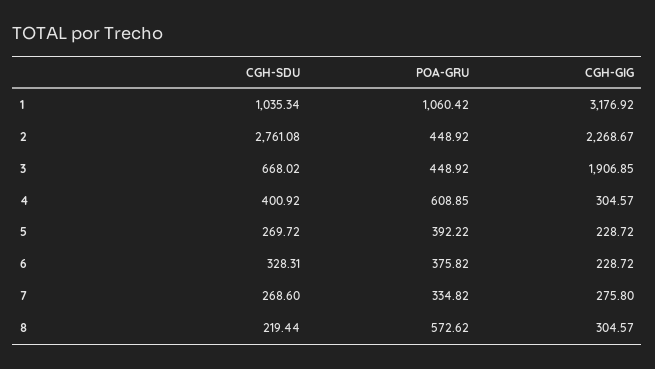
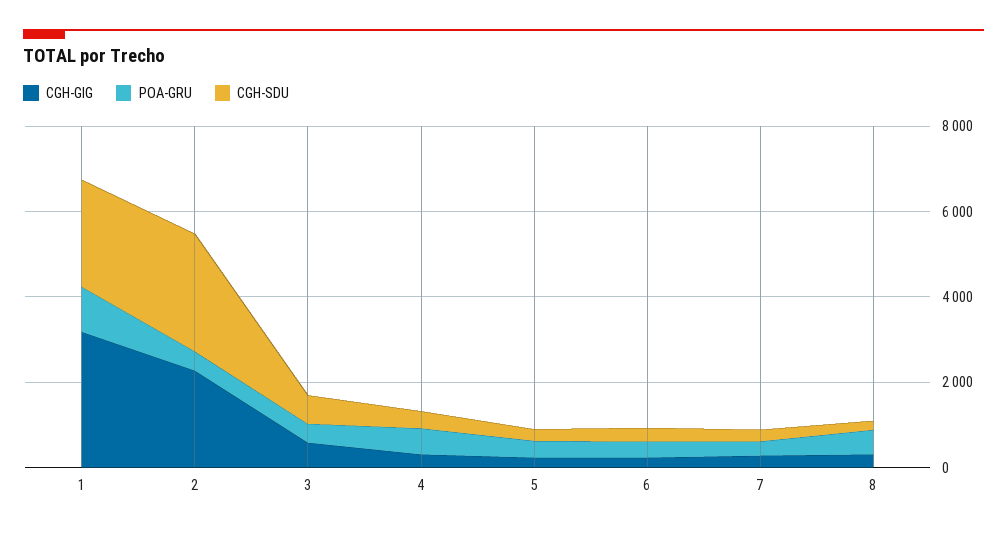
CGH-SDU, 1: 1035.34 -> 2500
CGH-GIG, 3: 1906.85 -> 500

